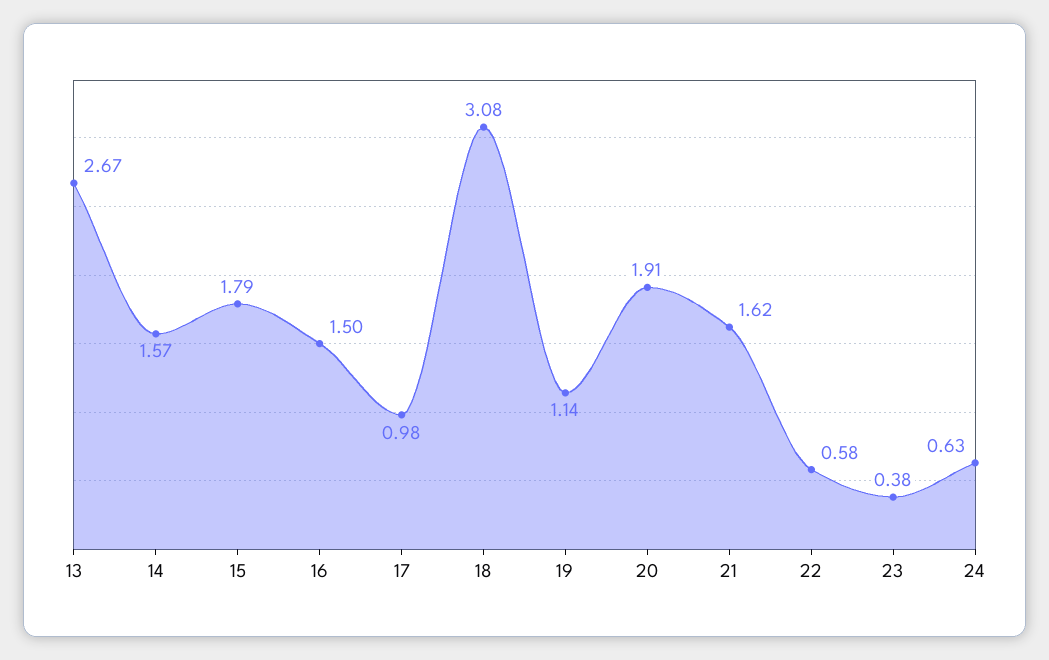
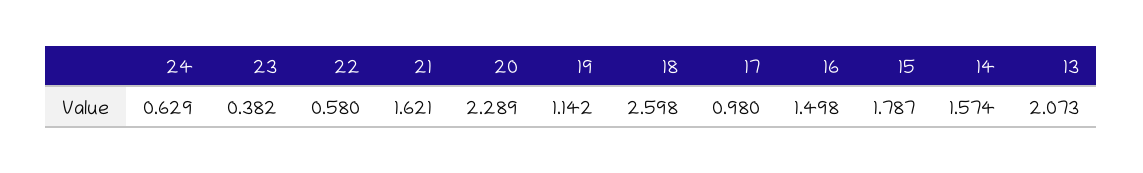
13: 2.67 -> 2.073
18: 3.08 -> 2.598
20: 1.91 -> 2.289

